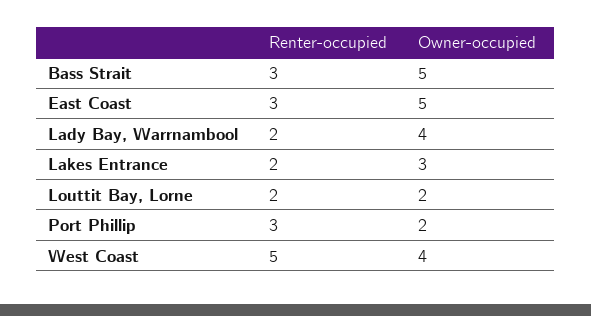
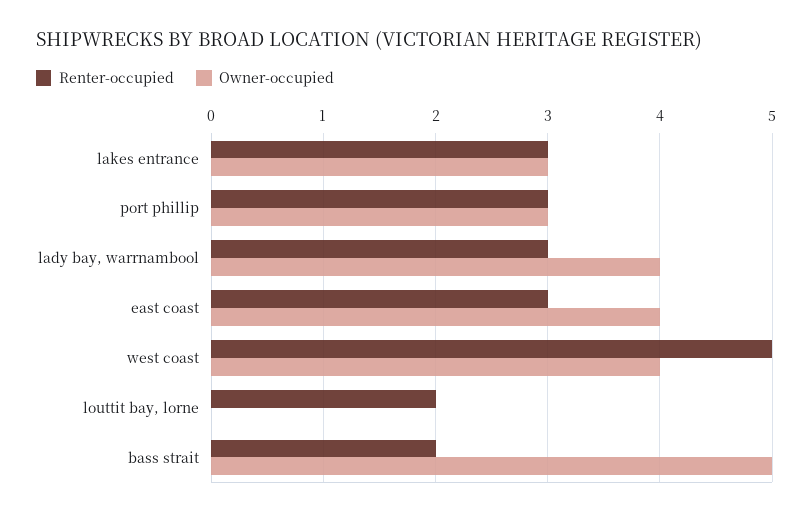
Renter-occupied, Bass Strait: 3 -> 2
Owner-occupied, East Coast: 5 -> 4
Renter-occupied, Lady Bay, Warrnambool: 2 -> 3
Renter-occupied, Lakes Entrance: 2 -> 3
Owner-occupied, Louttit Bay, Lorne: 2 -> 0
Owner-occupied, Port Phillip: 2 -> 3

